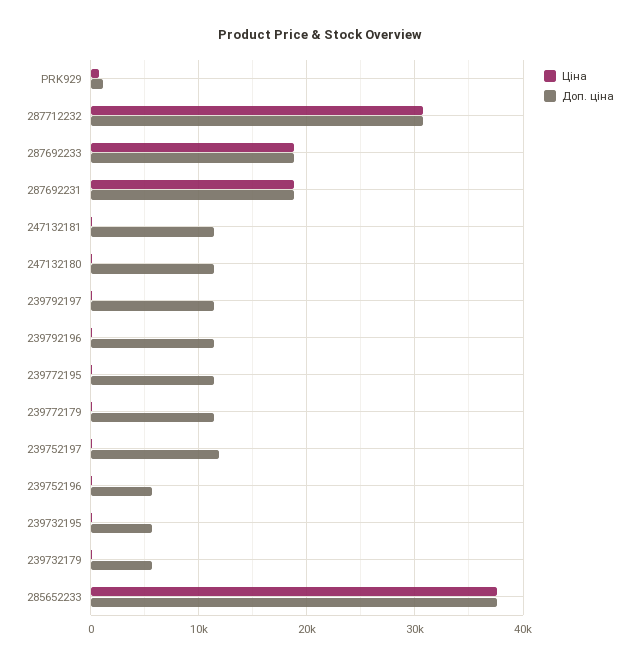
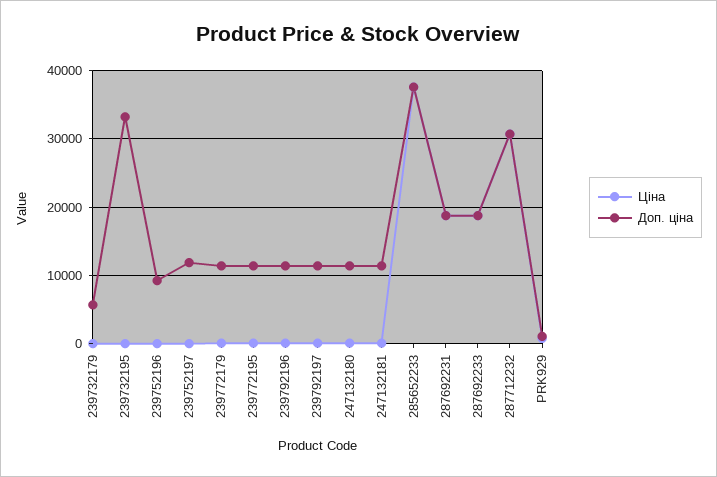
Доп. ціна, 239752196: 6000 -> 9000
Доп. ціна, 239732195: 6000 -> 33000

